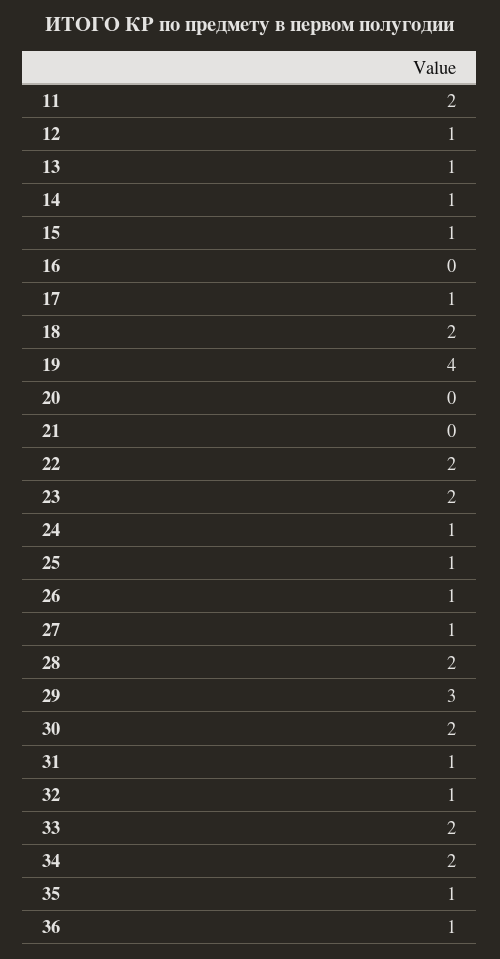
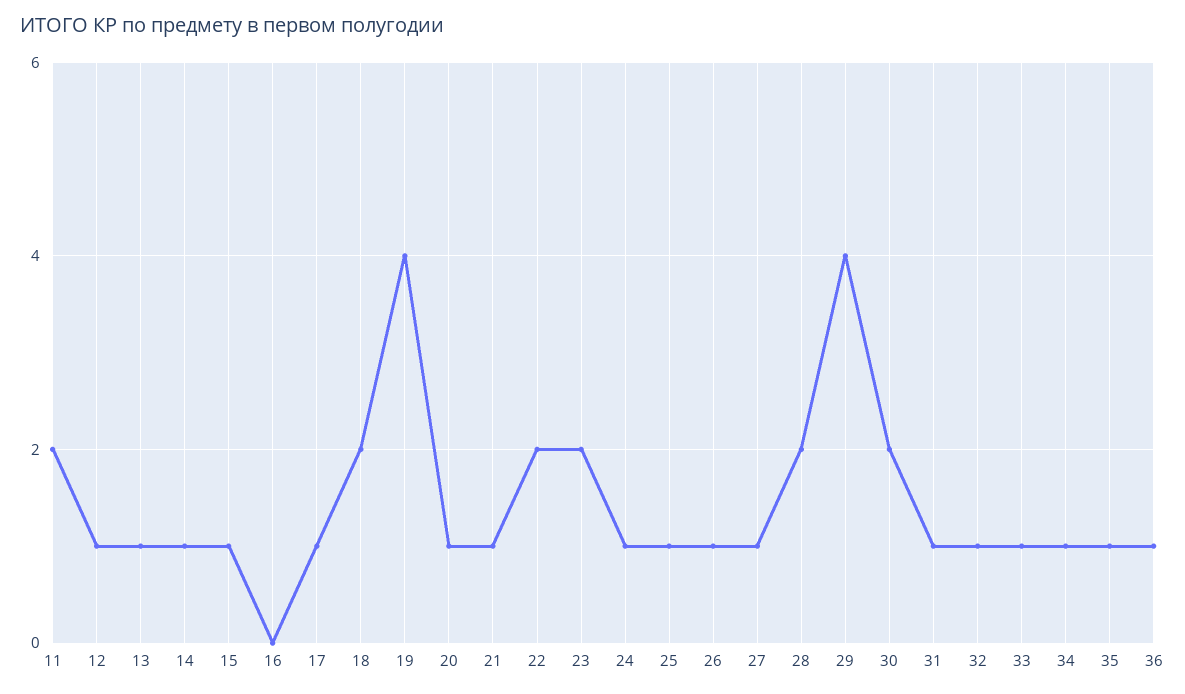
20: 0 -> 1
21: 0 -> 1
29: 3 -> 4
33: 2 -> 1
34: 2 -> 1

